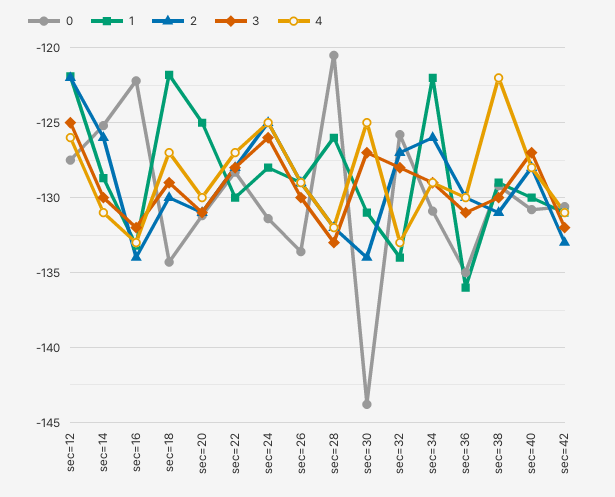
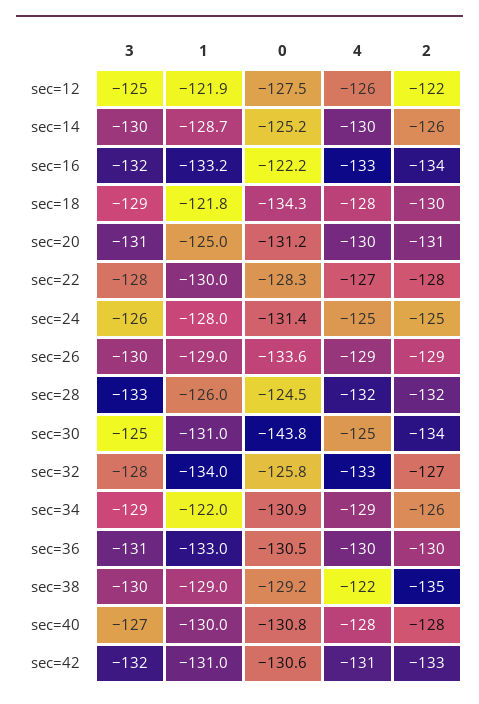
4, sec=14: -131 -> -130
4, sec=18: -127 -> -128
0, sec=28: -120.5 -> -124.5
3, sec=30: -127 -> -125
0, sec=36: -135 -> -130.5
1, sec=36: -136 -> -133
2, sec=38: -131 -> -135

